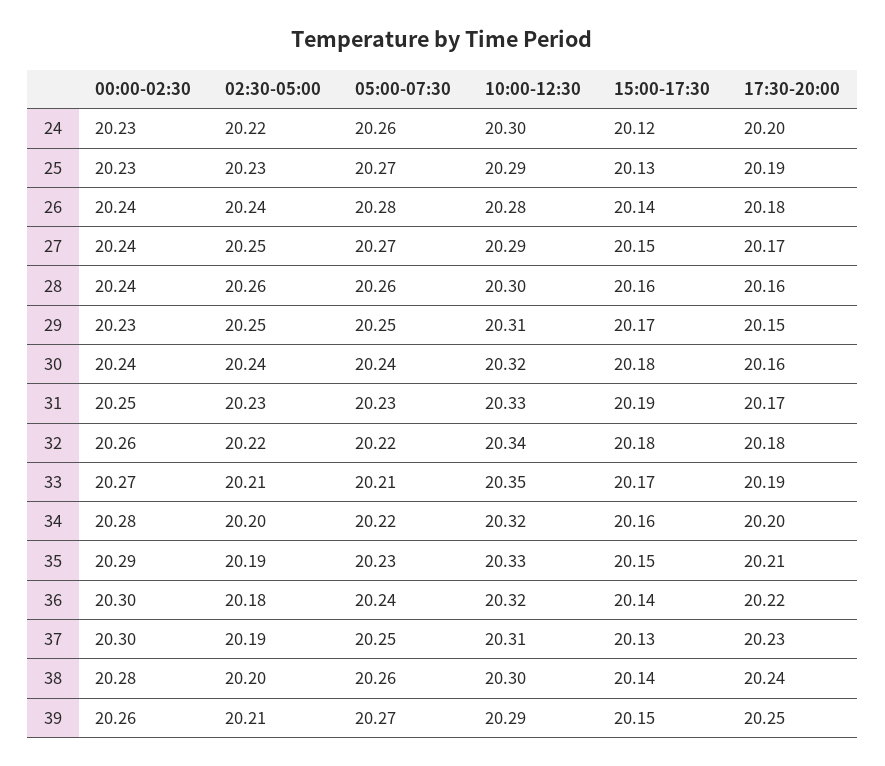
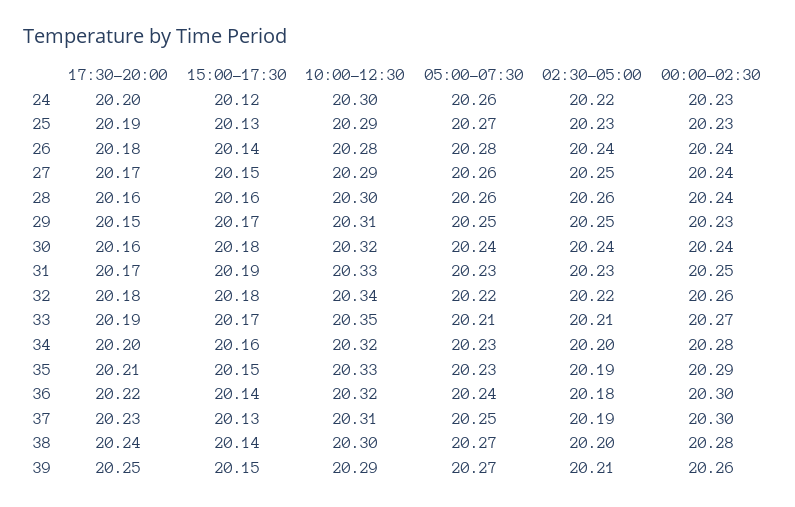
05:00-07:30, 27: 20.27 -> 20.26
05:00-07:30, 34: 20.22 -> 20.23
05:00-07:30, 38: 20.26 -> 20.27

